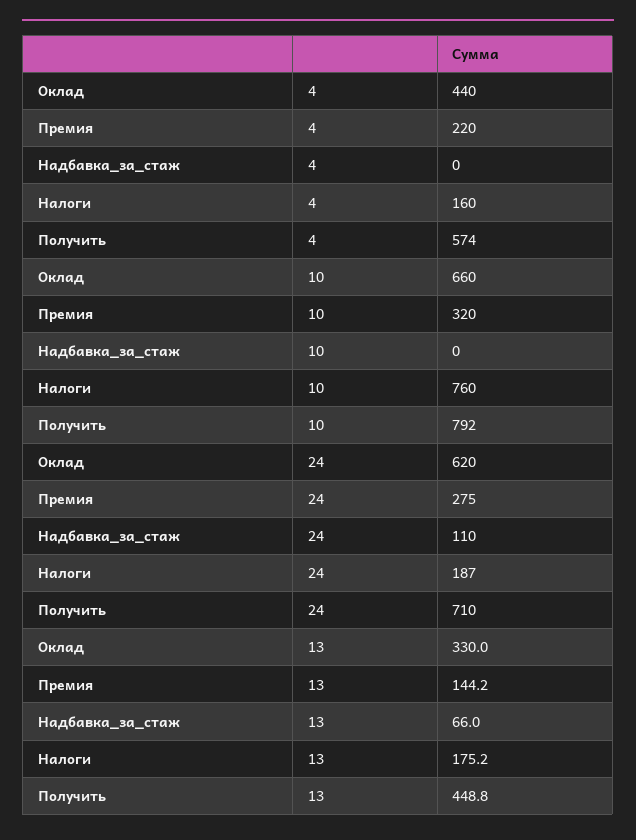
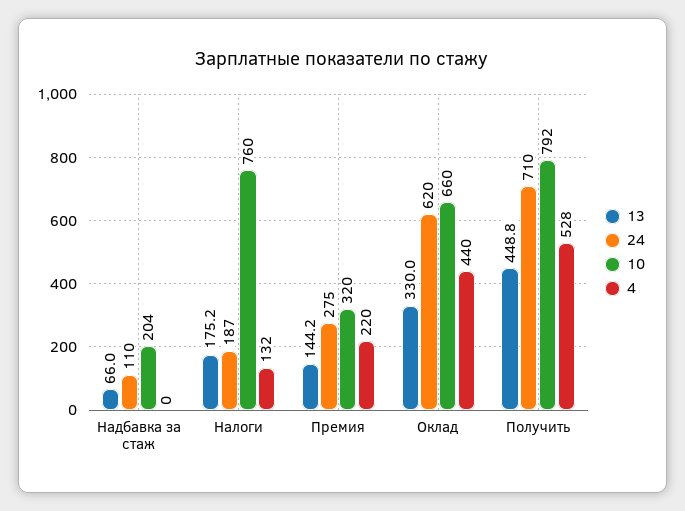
4, Налоги: 160 -> 132
4, Получить: 574 -> 528
10, Надбавка_за_стаж: 0 -> 204

